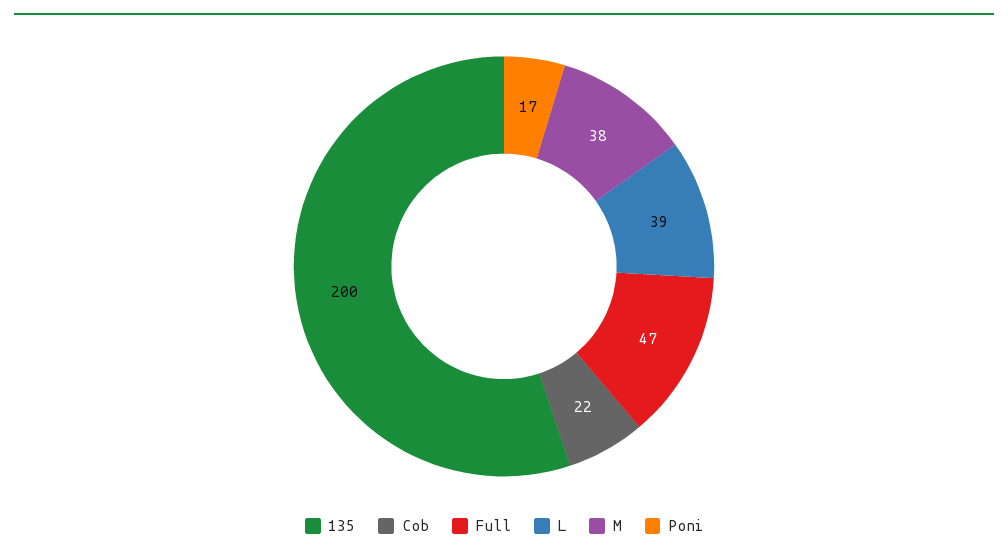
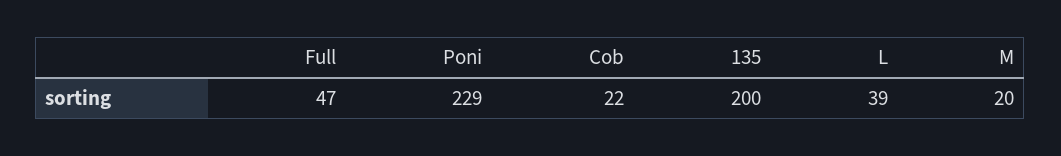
M: 38 -> 20
Poni: 17 -> 229

